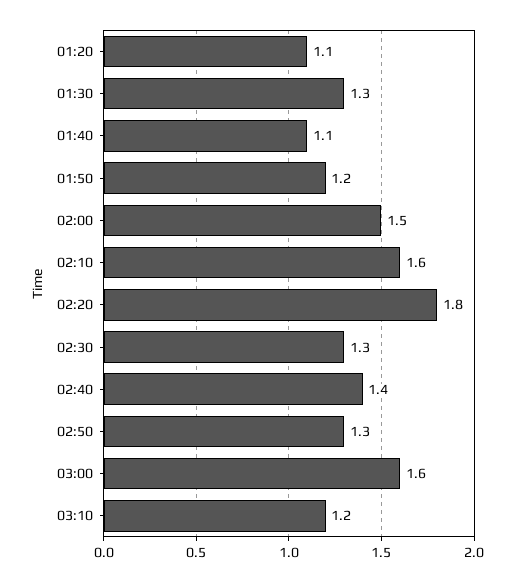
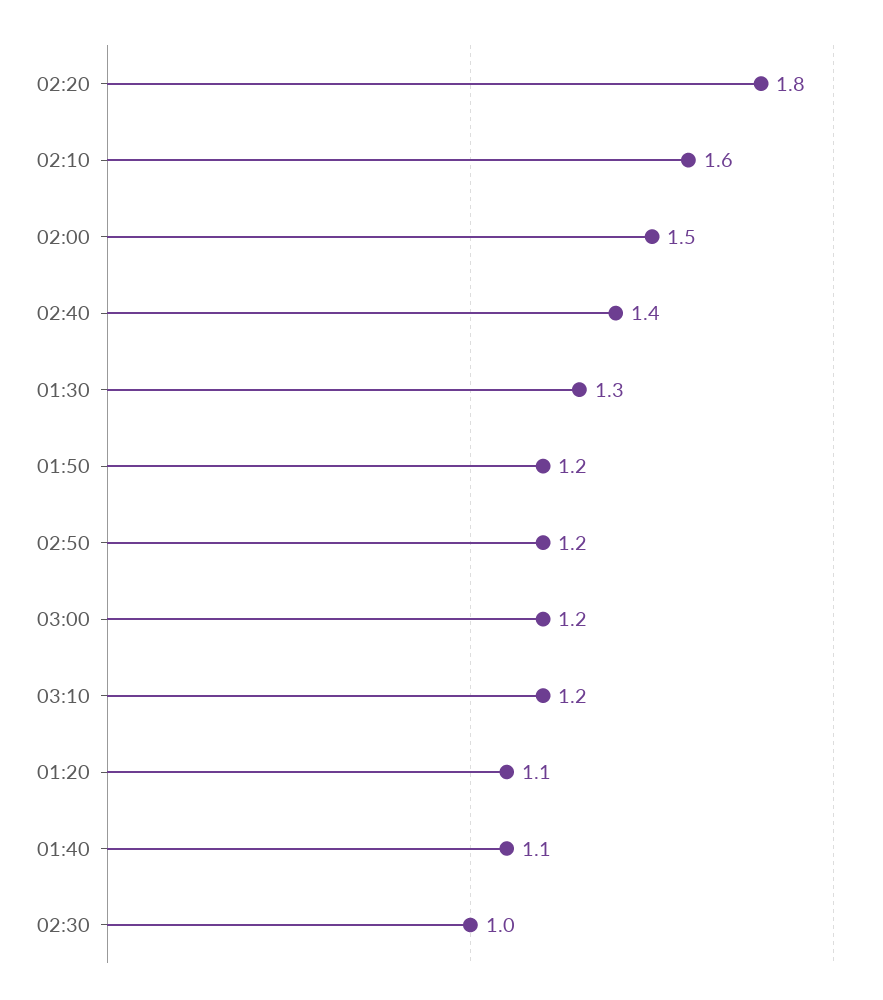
02:30: 1.3 -> 1
02:50: 1.3 -> 1.2
03:00: 1.6 -> 1.2

